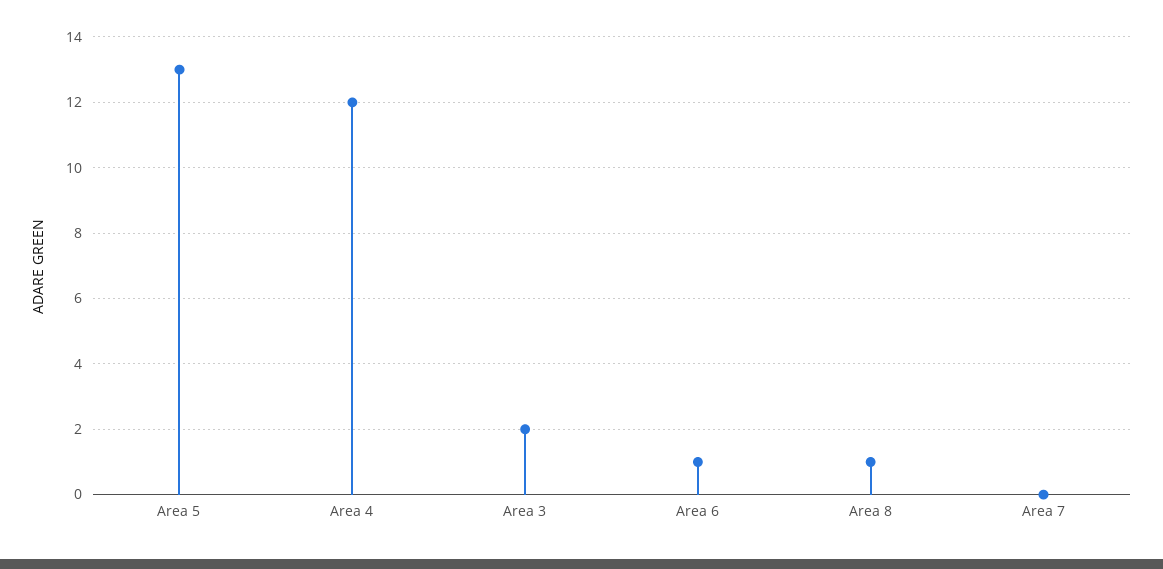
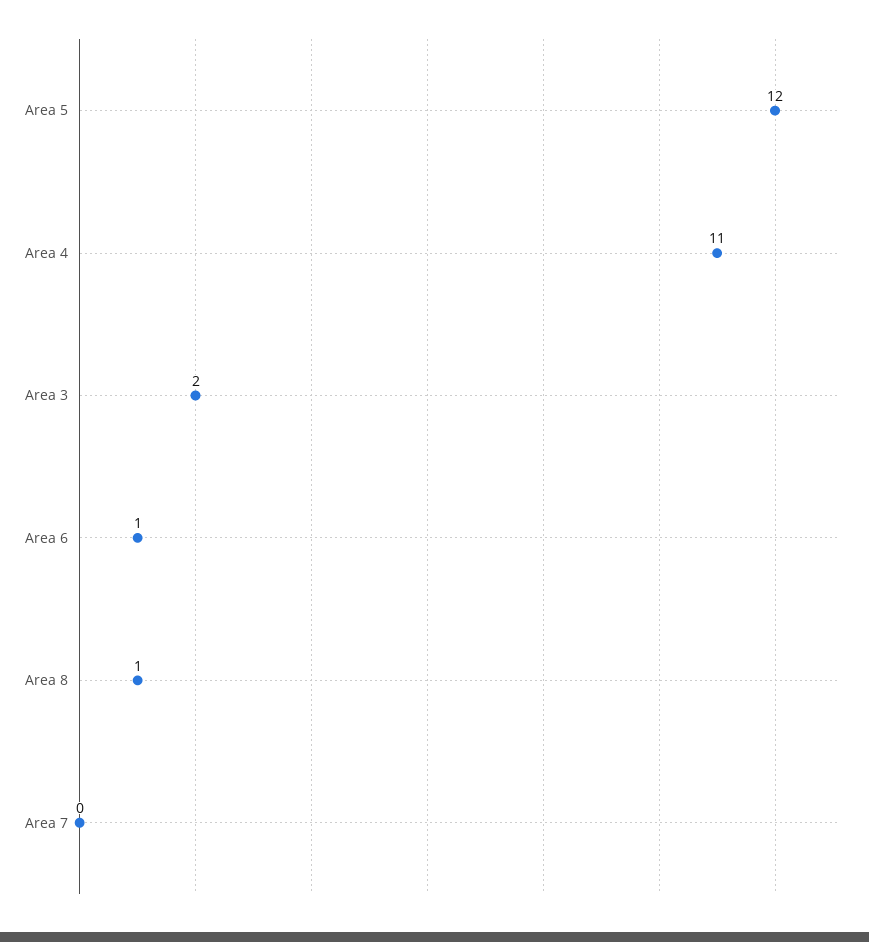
Area 5: 13 -> 12
Area 4: 12 -> 11

